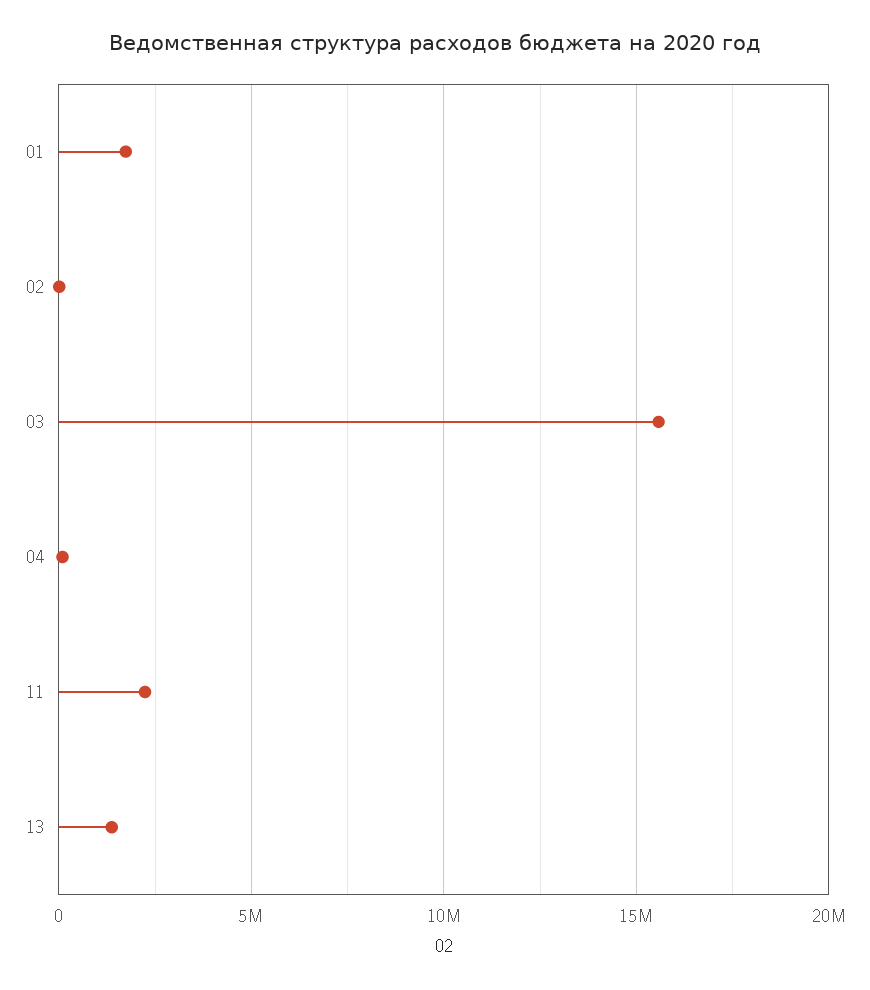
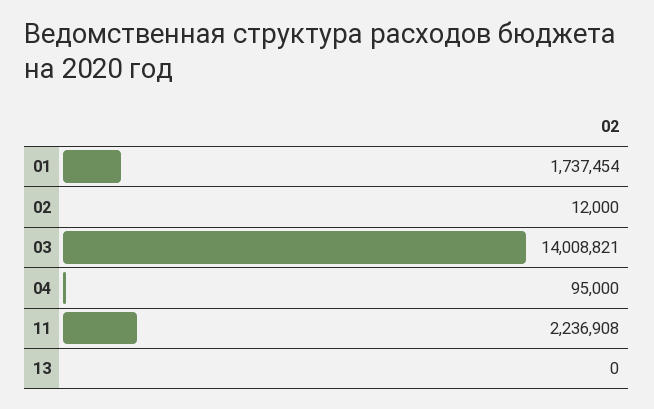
03: 15500000 -> 14008821
13: 1500000 -> 0

